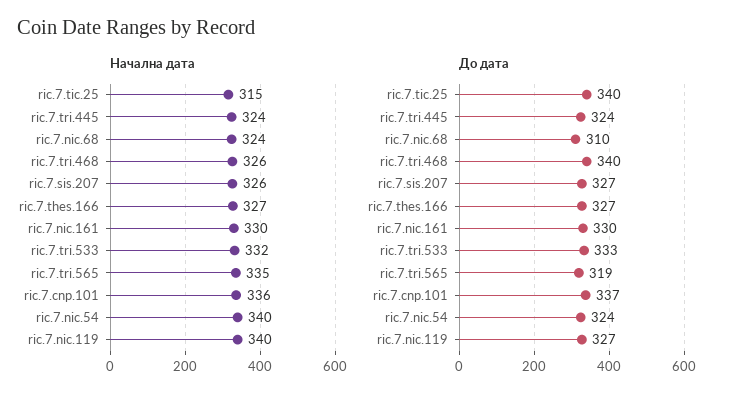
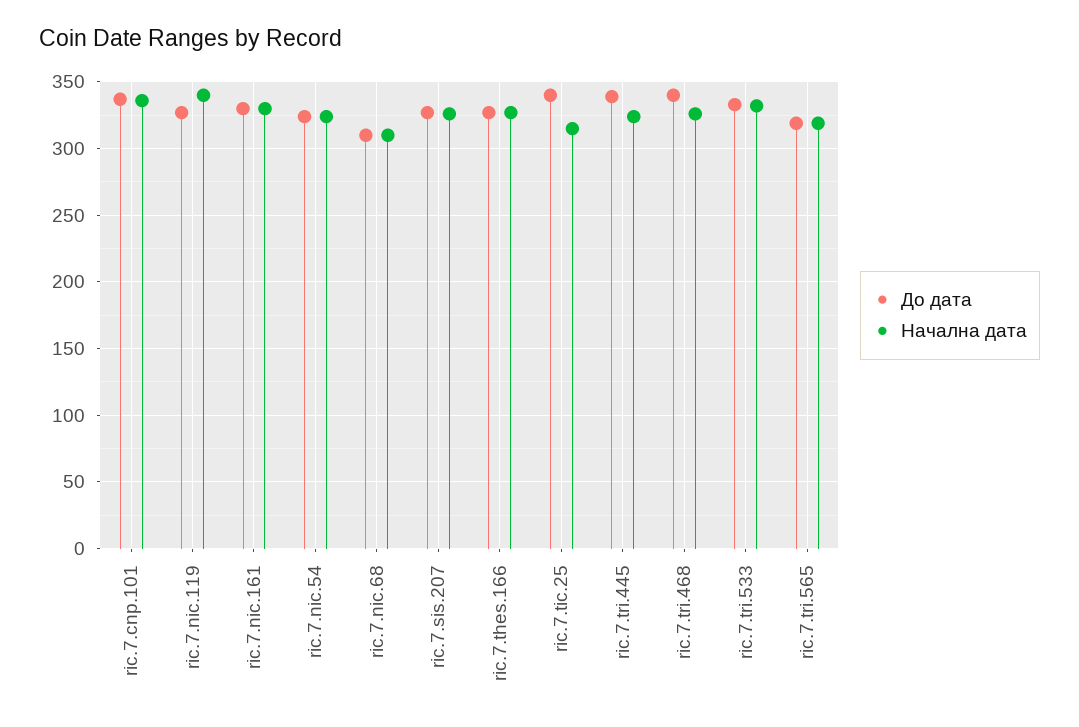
Начална дата, ric.7.nic.68: 324 -> 310
Начална дата, ric.7.tri.565: 335 -> 320
Начална дата, ric.7.nic.54: 340 -> 325
До дата, ric.7.tri.445: 324 -> 340

